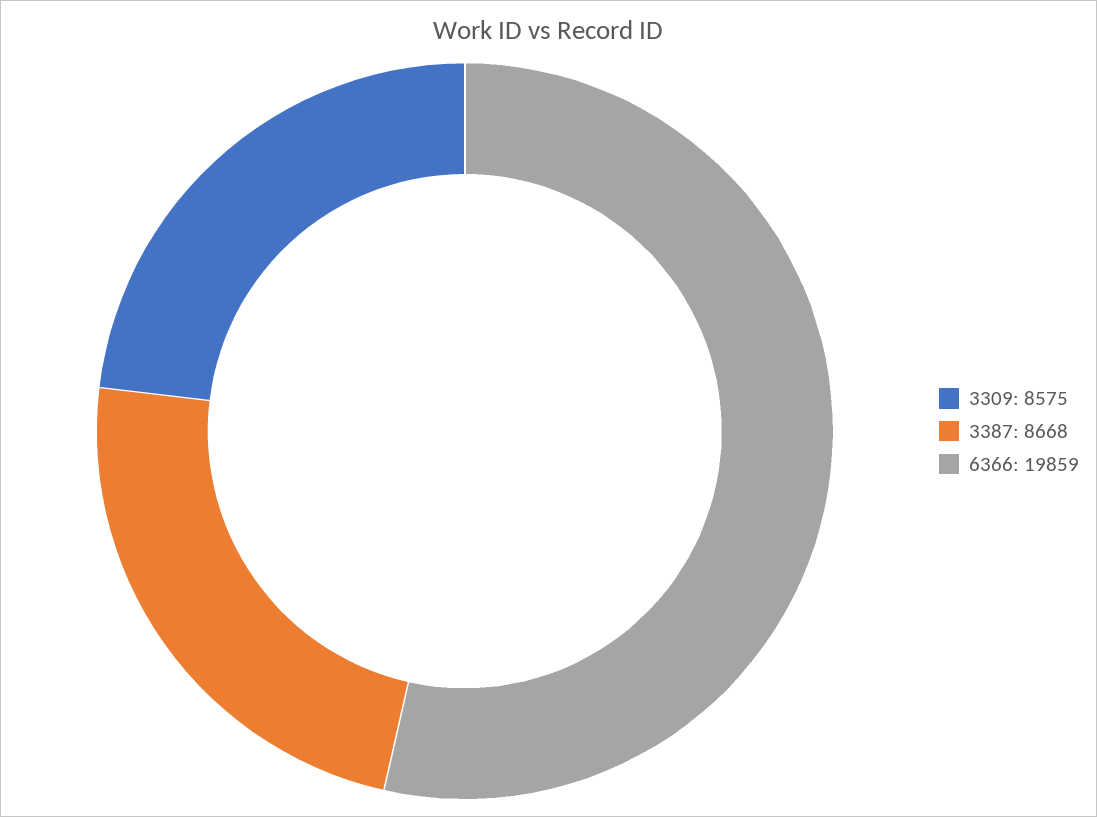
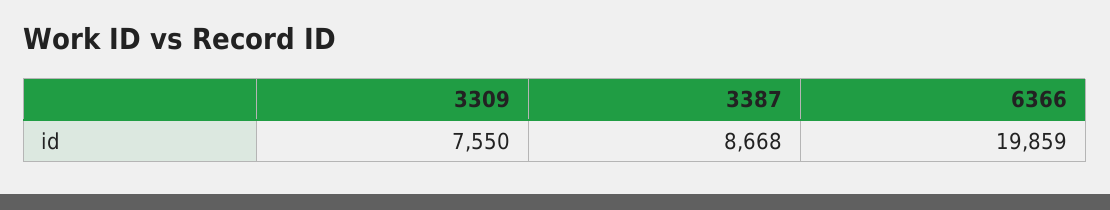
3309: 8575 -> 7550

